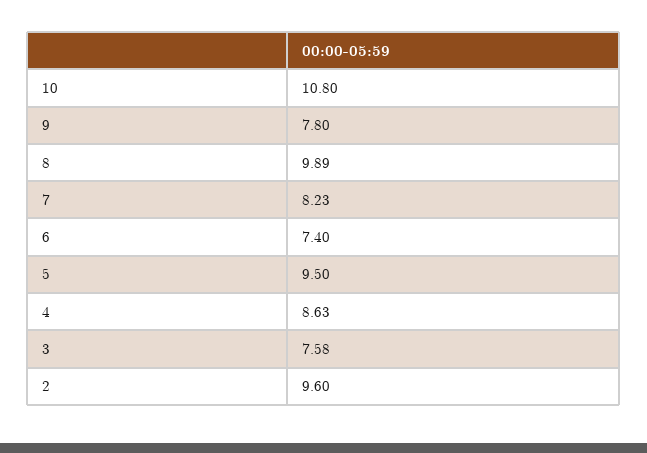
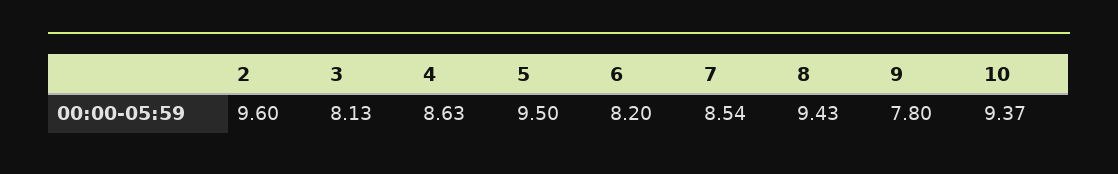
10: 10.8 -> 9.37
8: 9.89 -> 9.43
7: 8.23 -> 8.54
6: 7.4 -> 8.2
3: 7.58 -> 8.13

